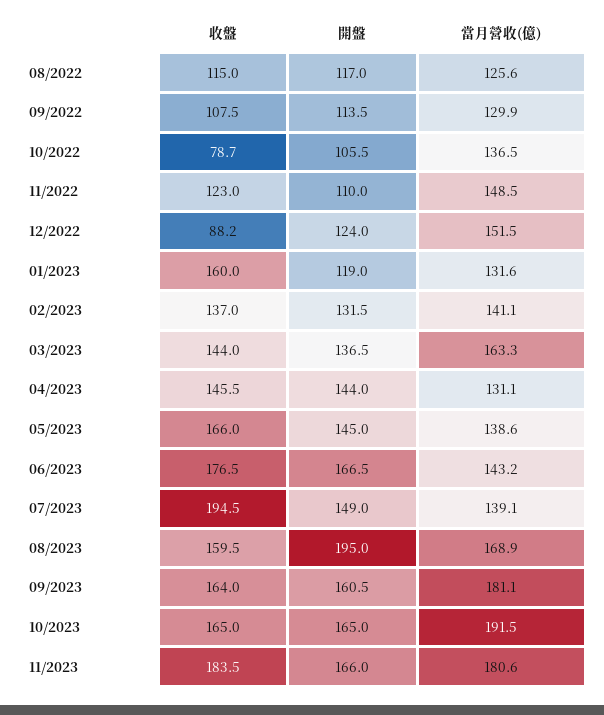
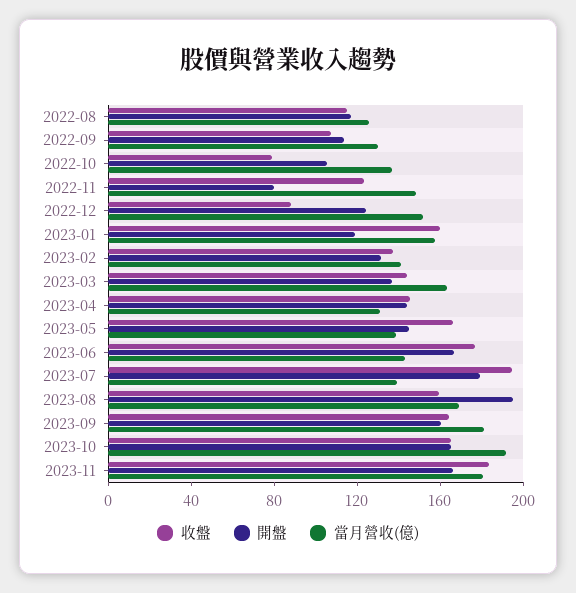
開盤, 11/2022: 110 -> 80
當月營收(億), 01/2023: 131.6 -> 160
開盤, 07/2023: 149 -> 180

